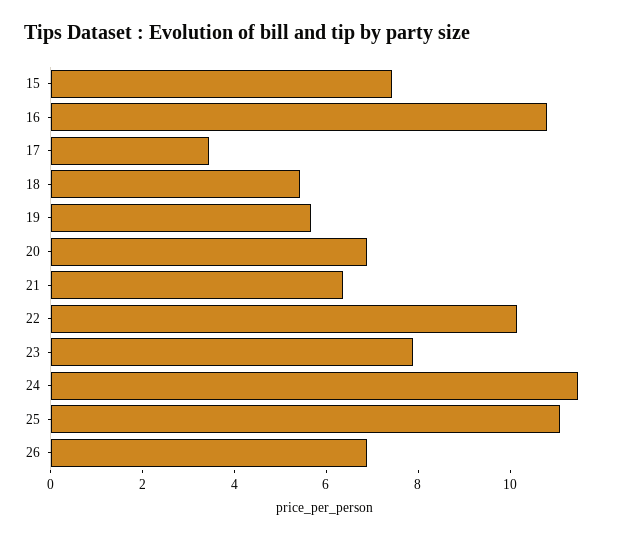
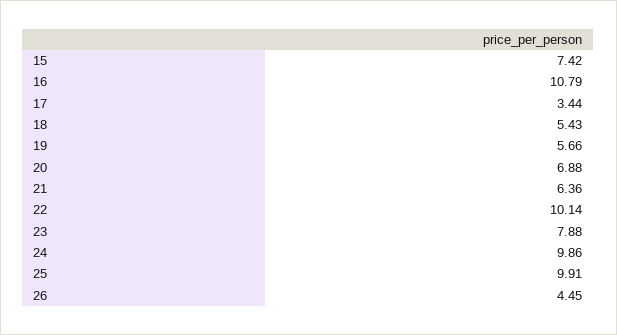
24: 11.5 -> 9.86
25: 11 -> 9.91
26: 7 -> 4.45

